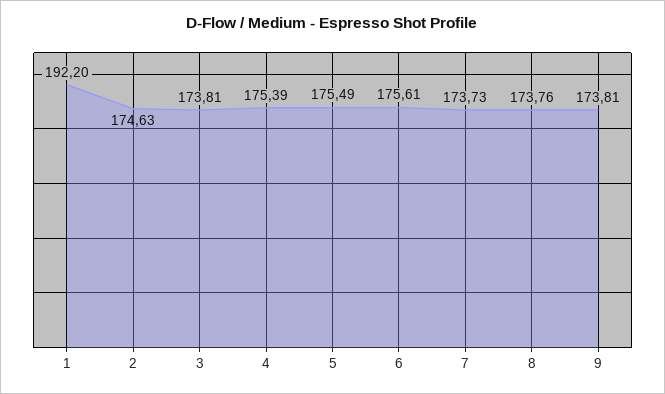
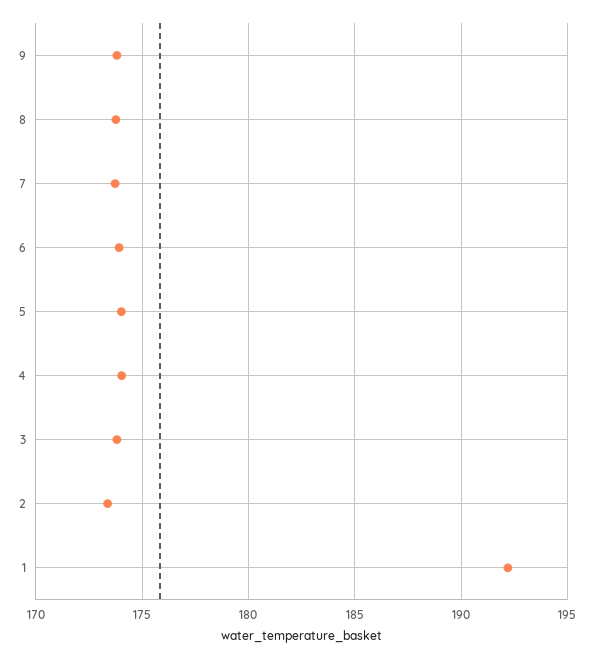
2: 174.63 -> 173.5
4: 175.39 -> 174
5: 175.49 -> 174
6: 175.61 -> 174

